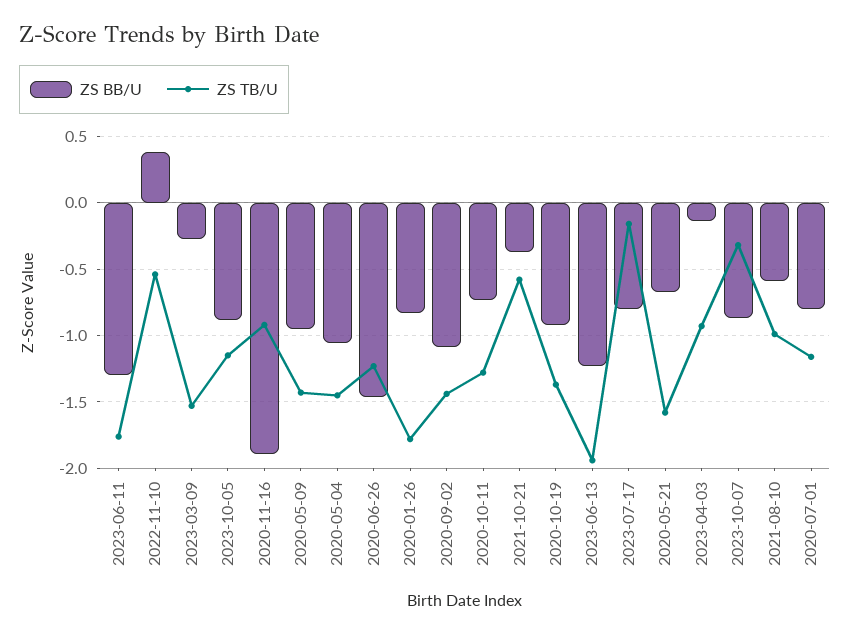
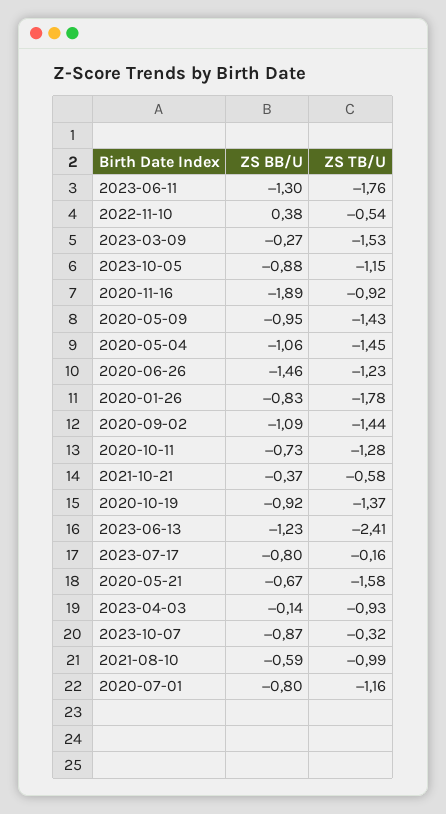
ZS TB/U, 2023-06-13: -1.95 -> -2.41

